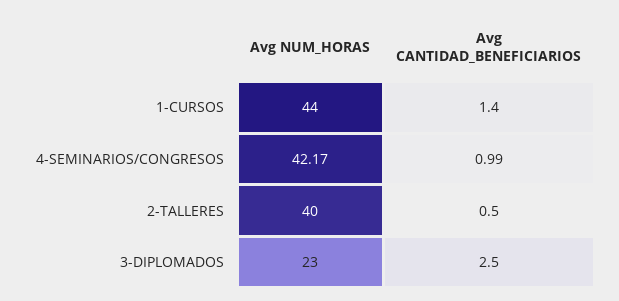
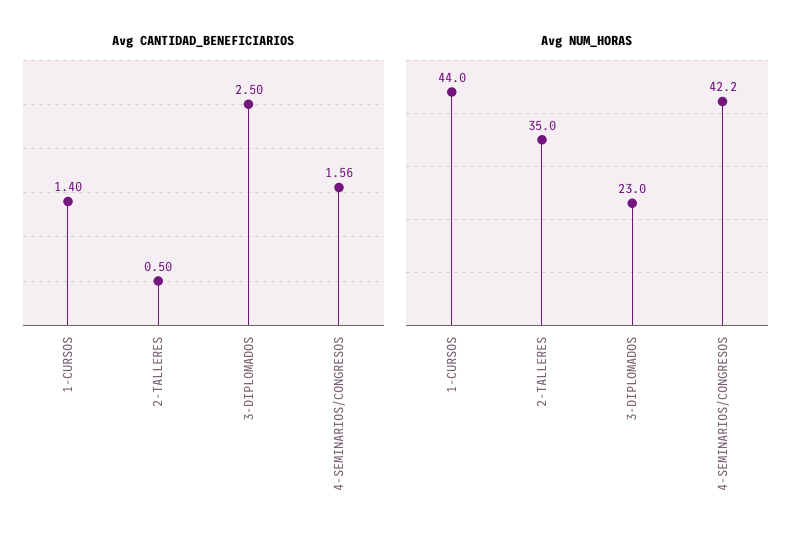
Avg CANTIDAD_BENEFICIARIOS, 4-SEMINARIOS/CONGRESOS: 0.99 -> 1.56
Avg NUM_HORAS, 2-TALLERES: 40 -> 35

